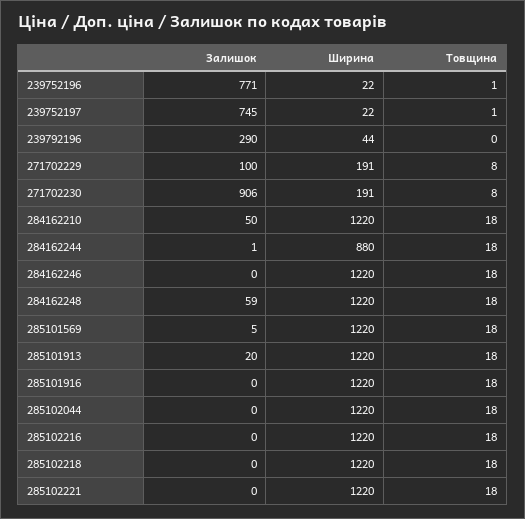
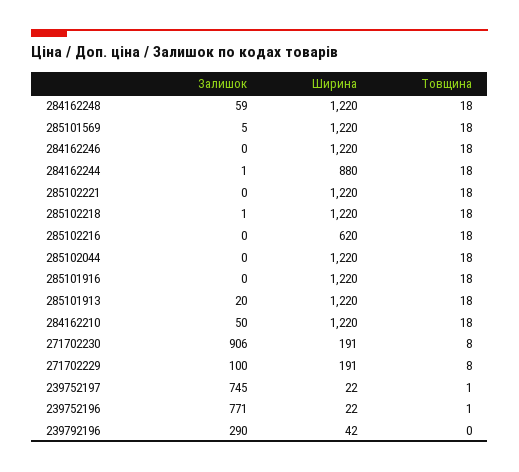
Ширина, 239792196: 44 -> 42
Ширина, 285102216: 1220 -> 620
Залишок, 285102218: 0 -> 1

